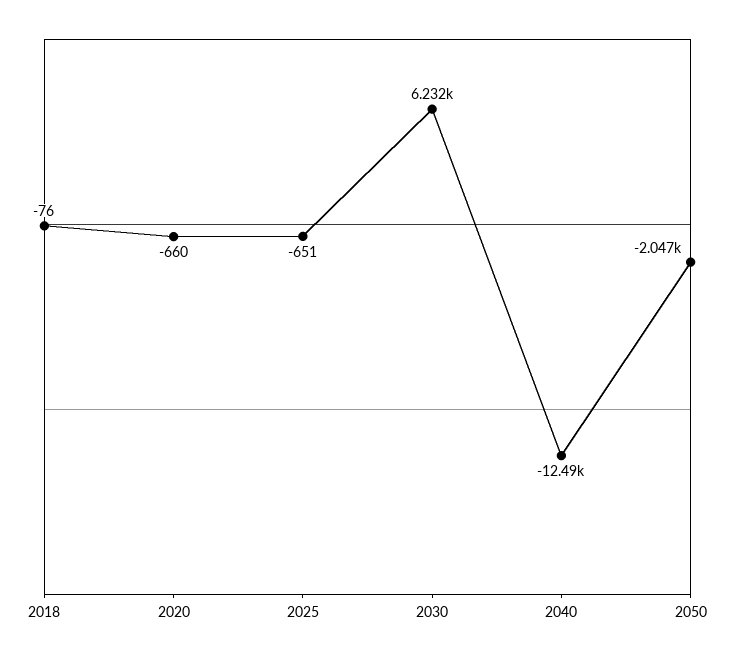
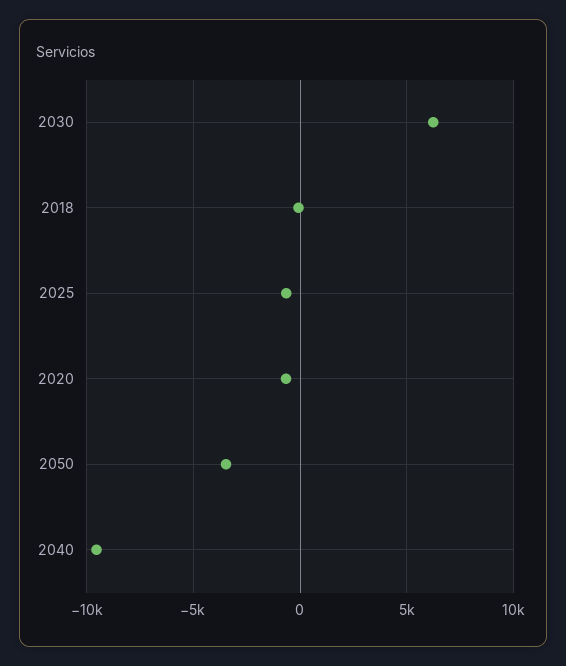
2040: -12490 -> -9500
2050: -2047 -> -3500

